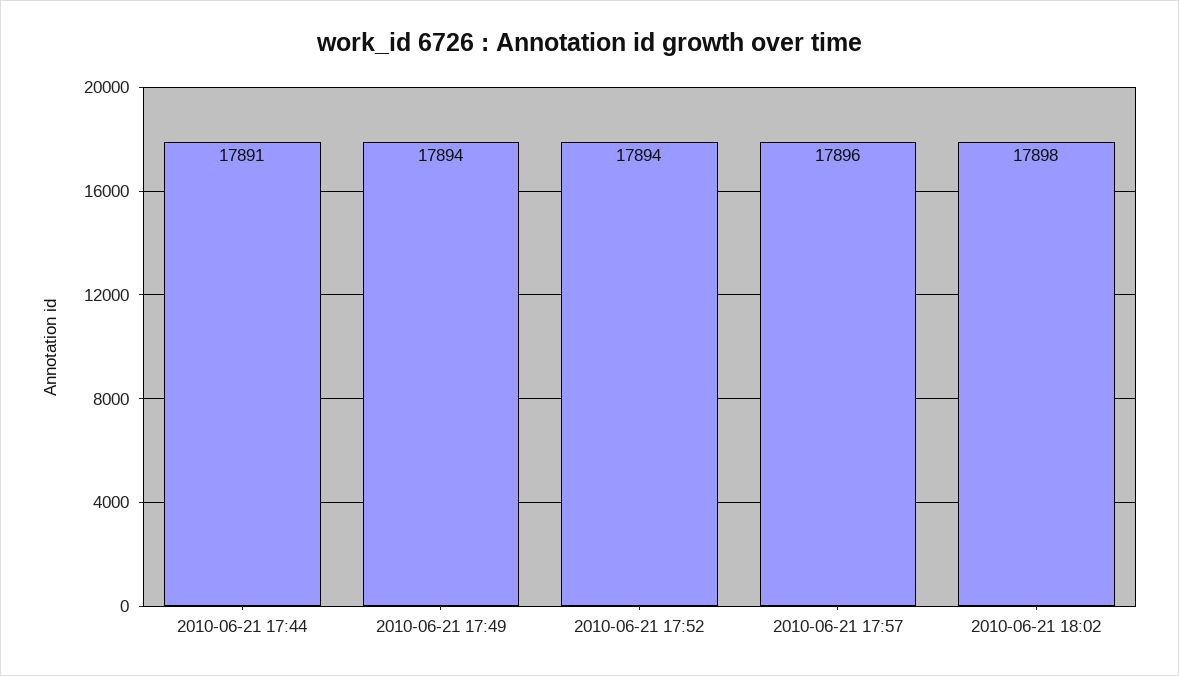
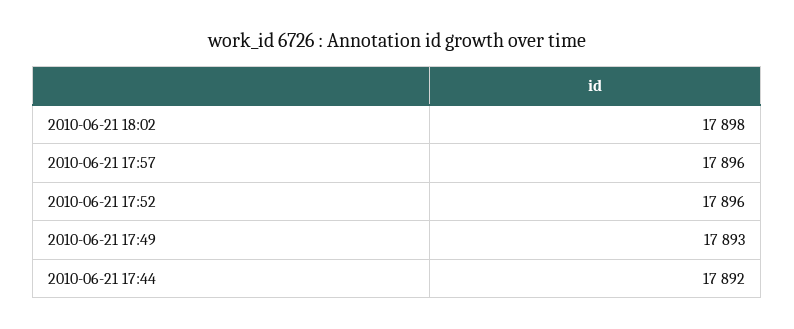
2010-06-21 17:44: 17891 -> 17892
2010-06-21 17:49: 17894 -> 17893
2010-06-21 17:52: 17894 -> 17896

